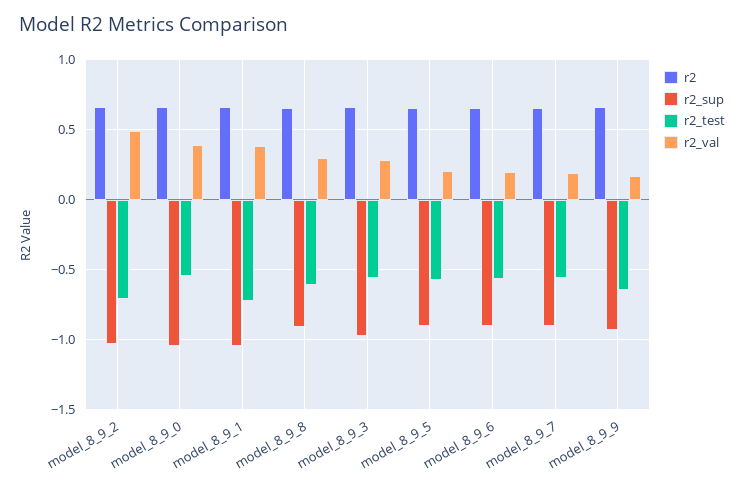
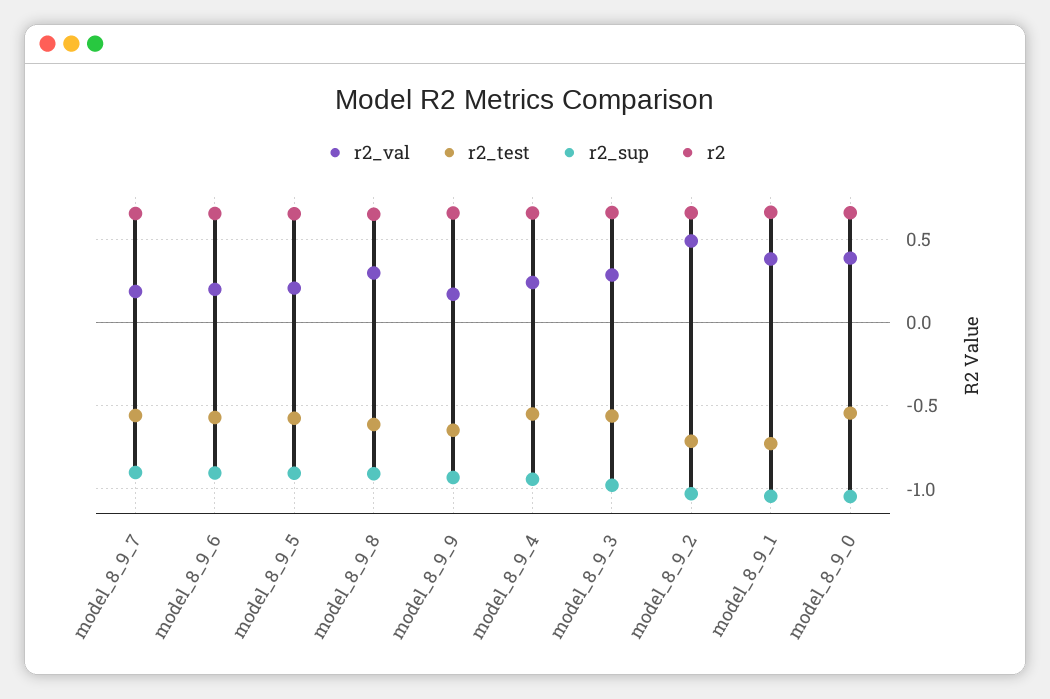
r2_val, model_8_9_4: none -> 0.25
r2_test, model_8_9_4: none -> -0.55
r2_sup, model_8_9_4: none -> -0.95
r2, model_8_9_4: none -> 0.65

